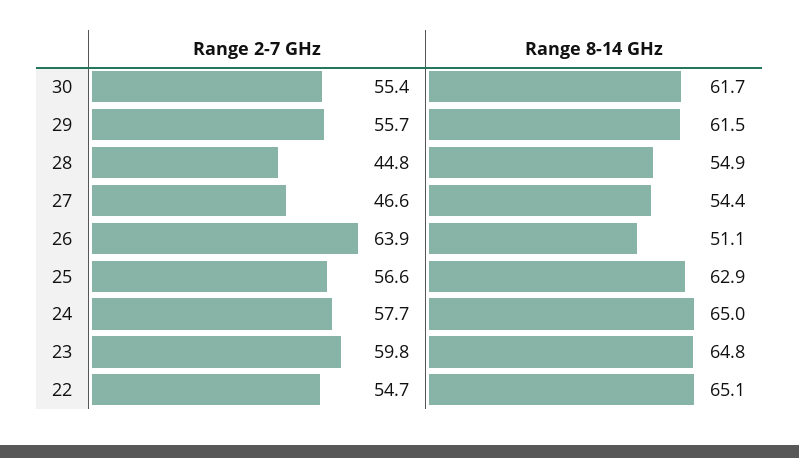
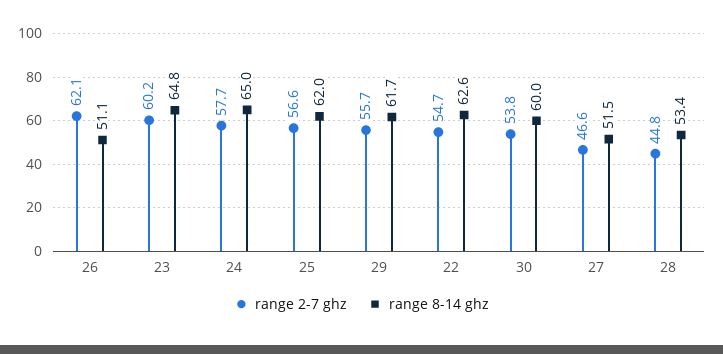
Range 2-7 GHz, 30: 55.4 -> 53.8
Range 8-14 GHz, 30: 61.7 -> 60
Range 8-14 GHz, 29: 61.5 -> 61.7
Range 8-14 GHz, 28: 54.9 -> 53.4
Range 8-14 GHz, 27: 54.4 -> 51.5
Range 2-7 GHz, 26: 63.9 -> 62.1
Range 8-14 GHz, 25: 62.9 -> 62
Range 2-7 GHz, 23: 59.8 -> 60.2
Range 8-14 GHz, 22: 65.1 -> 62.6

